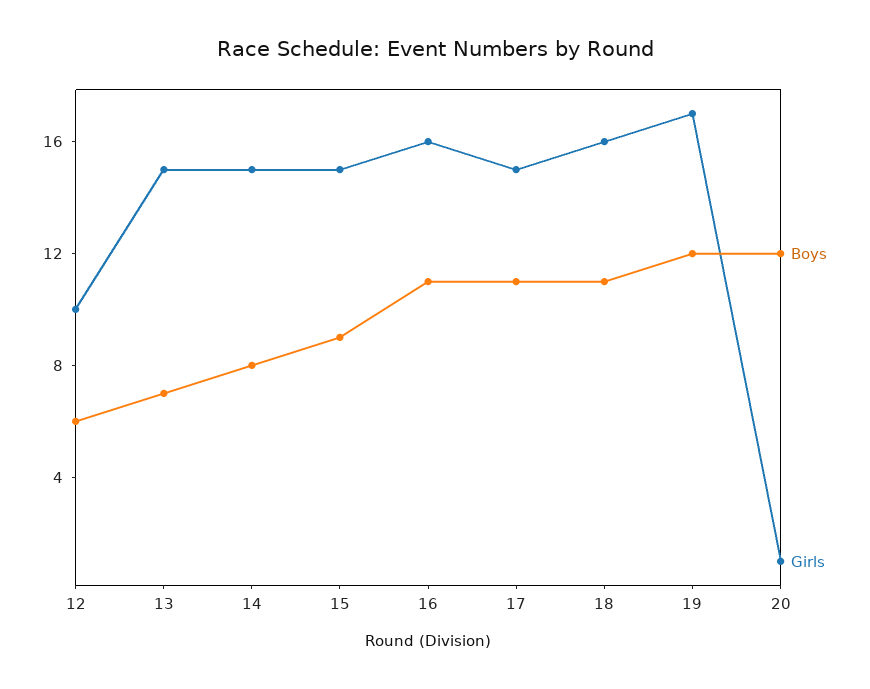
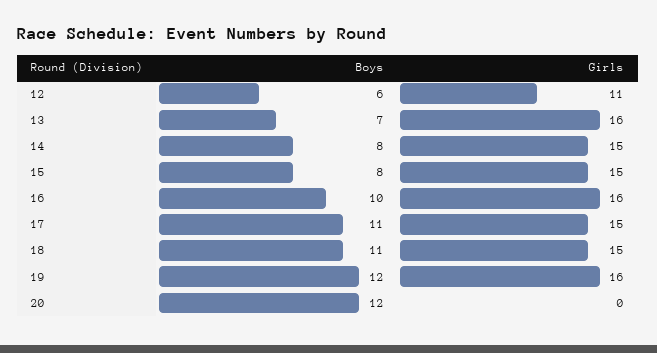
Girls, 12: 10 -> 11
Girls, 13: 15 -> 16
Boys, 15: 9 -> 8
Boys, 16: 11 -> 10
Girls, 18: 16 -> 15
Girls, 19: 17 -> 16
Girls, 20: 1 -> 0

